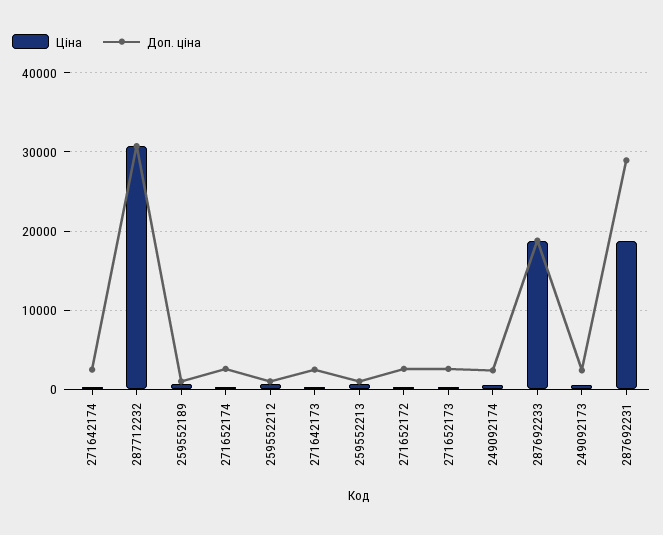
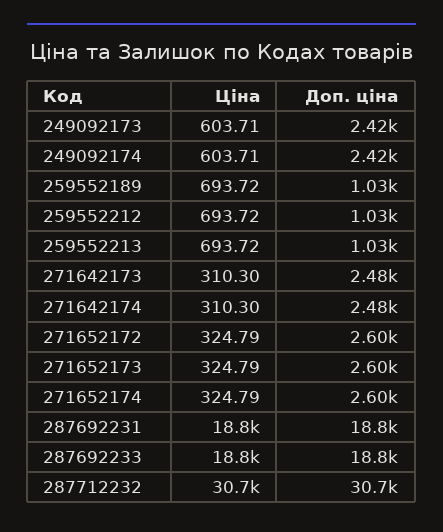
Доп. ціна, 287692231: 29000 -> 18800

